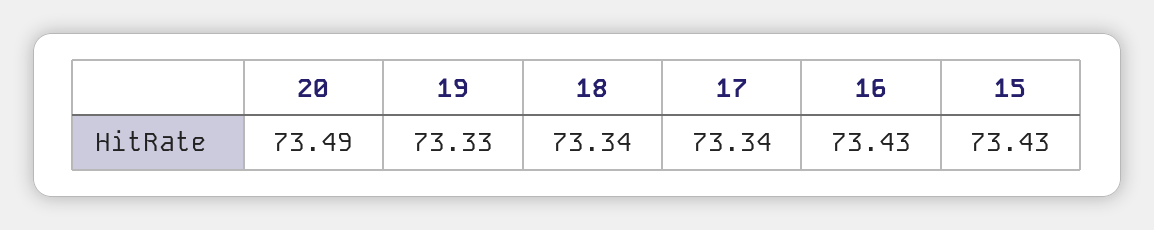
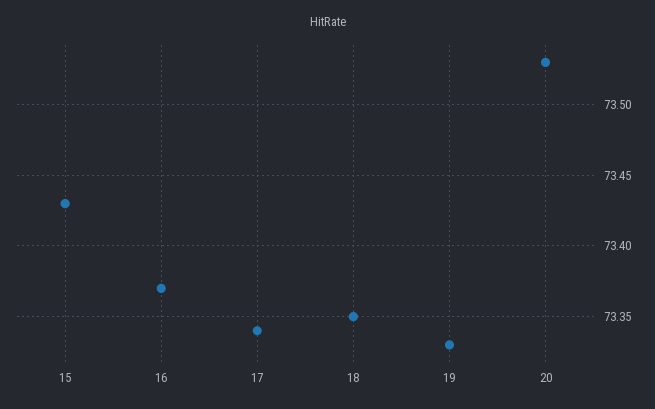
20: 73.49 -> 73.53
18: 73.34 -> 73.35
16: 73.43 -> 73.37

